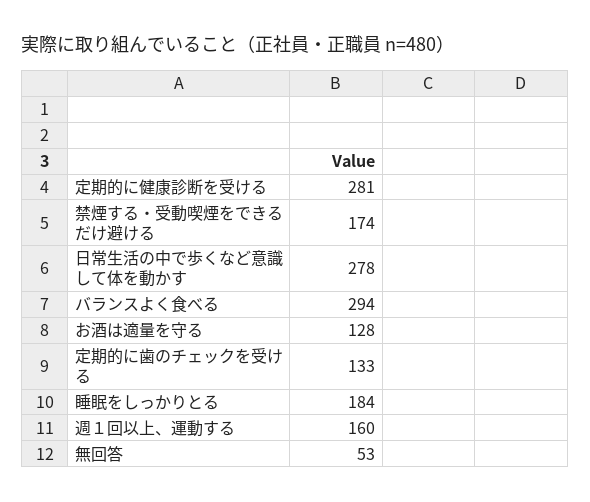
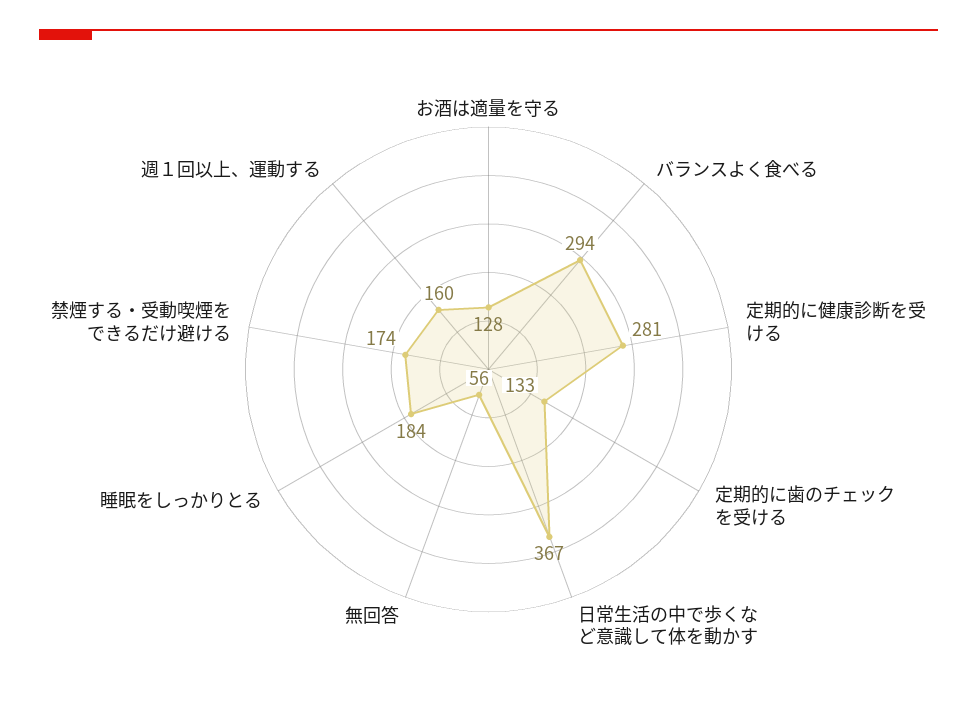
日常生活の中で歩くなど意識して体を動かす: 278 -> 367
無回答: 53 -> 56

